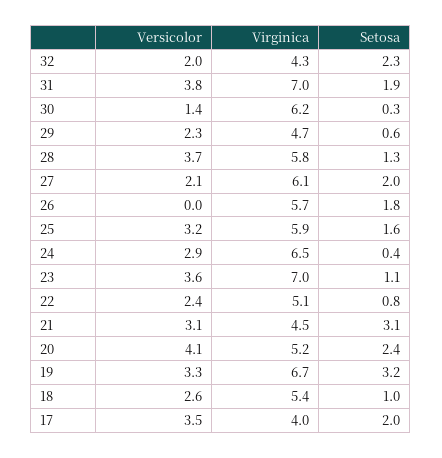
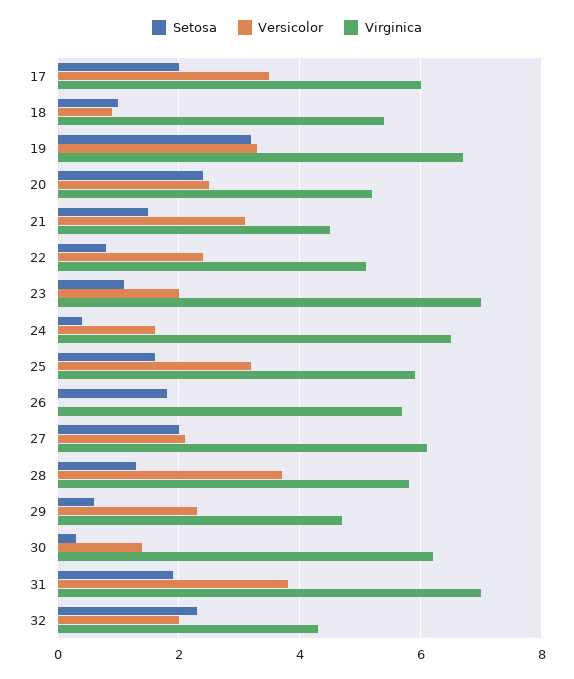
Versicolor, 24: 2.9 -> 1.5
Versicolor, 23: 3.6 -> 2
Setosa, 21: 3.1 -> 1.5
Versicolor, 20: 4.1 -> 2.5
Versicolor, 18: 2.6 -> 1
Virginica, 17: 4 -> 6

